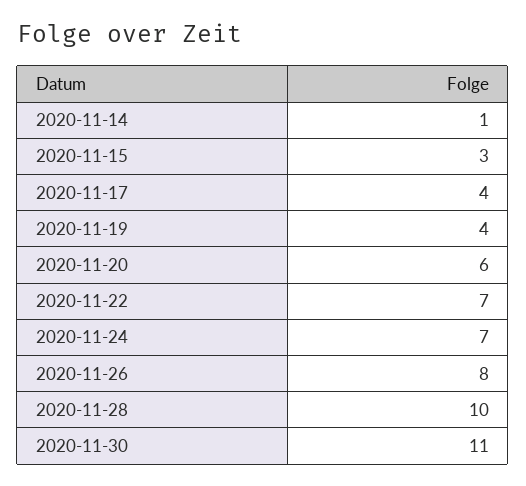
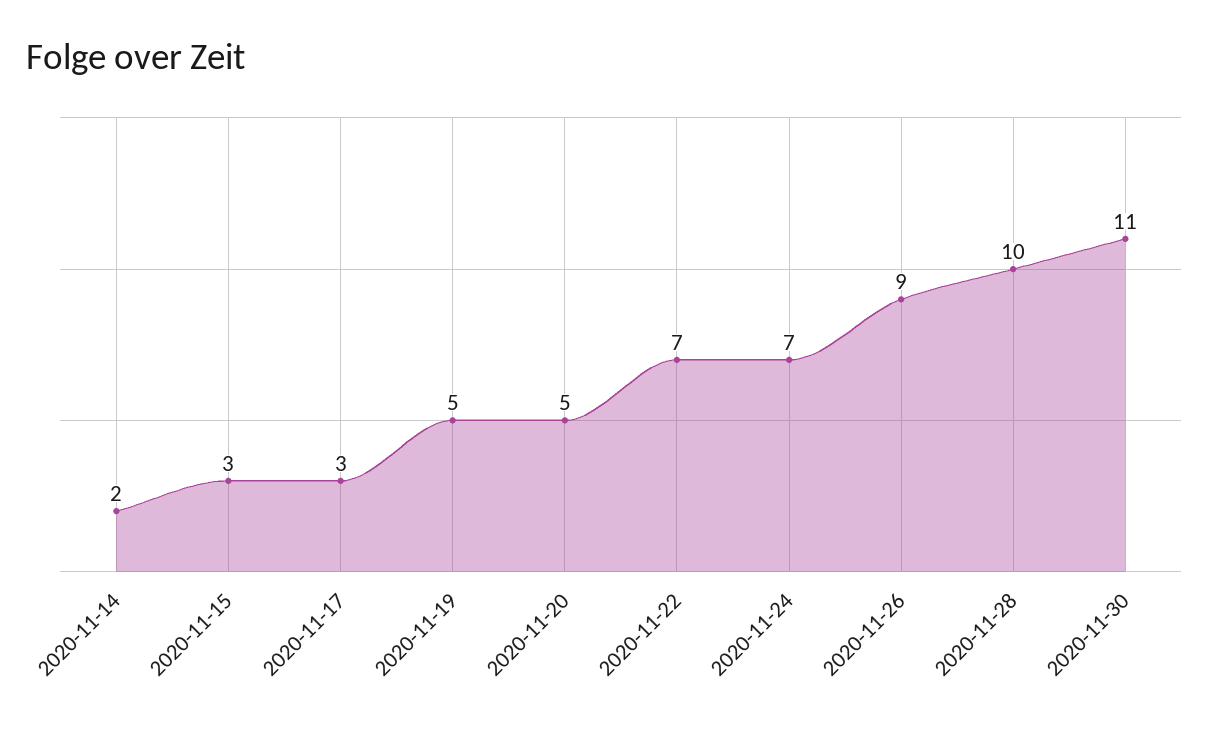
2020-11-14: 1 -> 2
2020-11-17: 4 -> 3
2020-11-19: 4 -> 5
2020-11-20: 6 -> 5
2020-11-26: 8 -> 9

